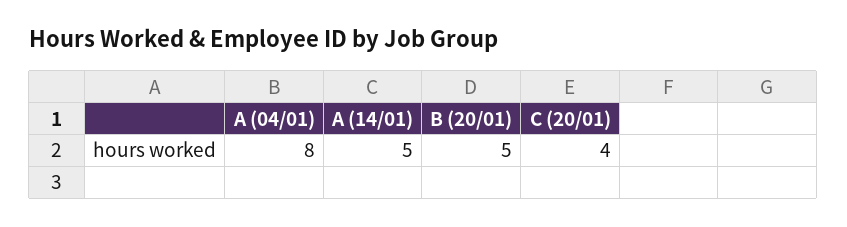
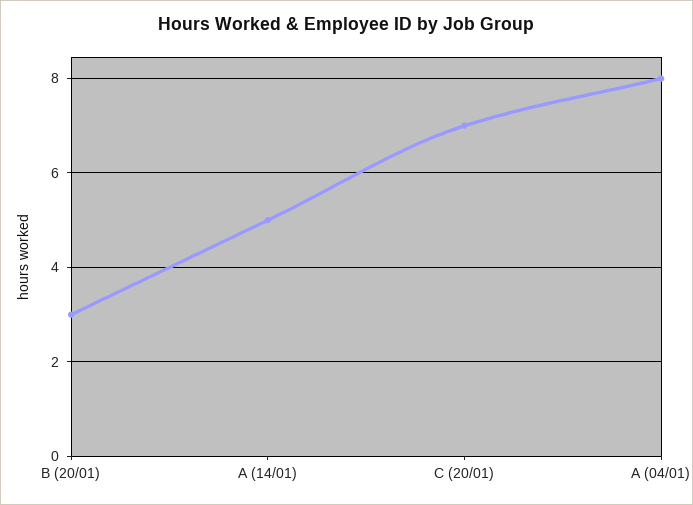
B (20/01): 5 -> 3
C (20/01): 4 -> 7

